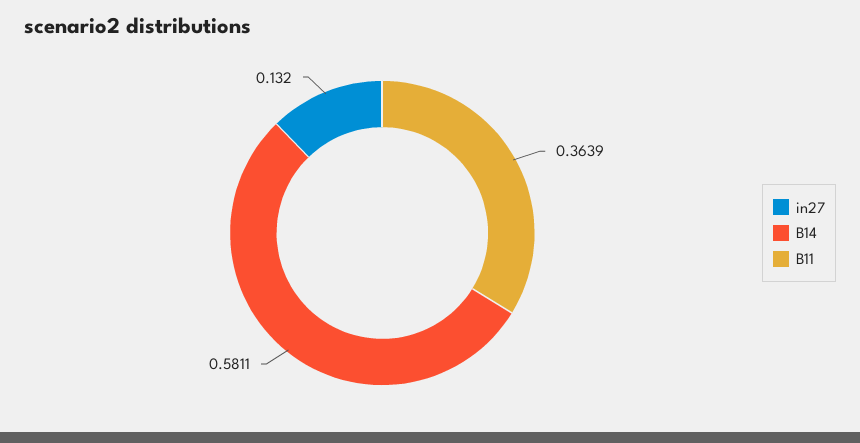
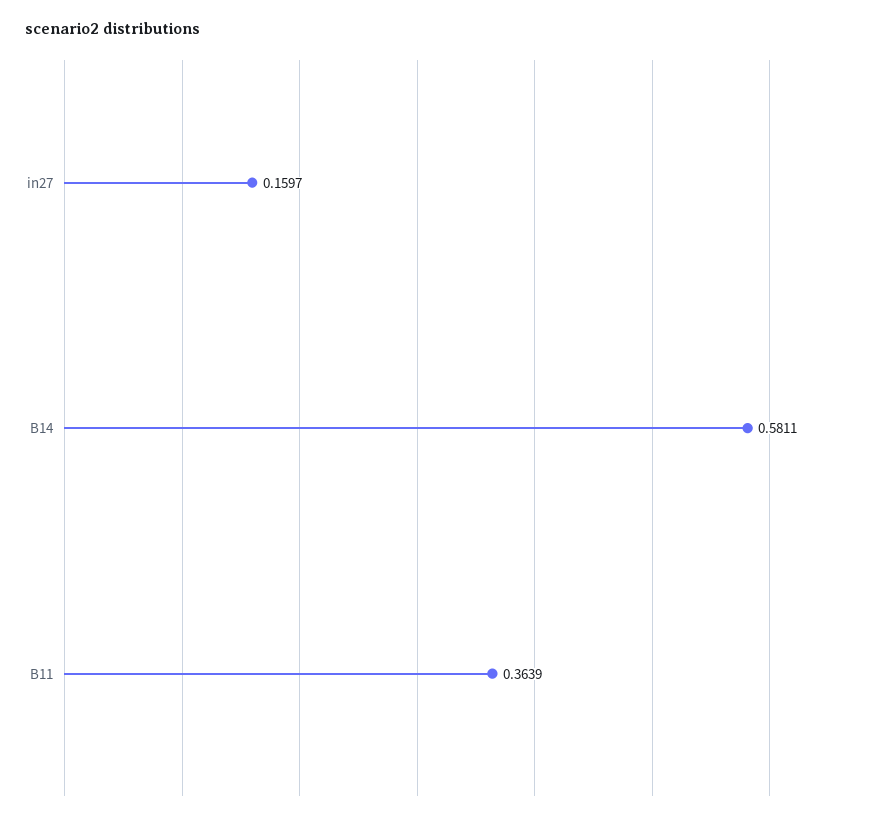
in27: 0.132 -> 0.1597

